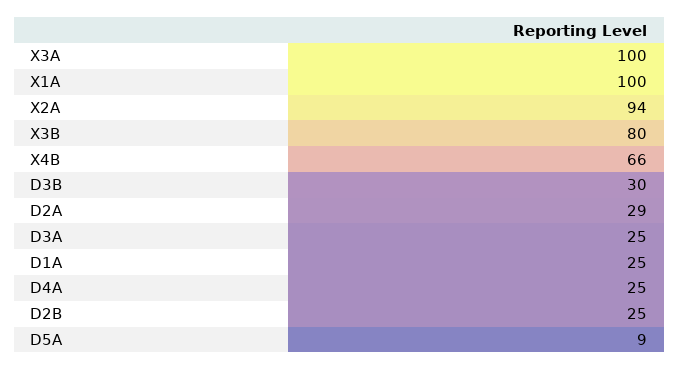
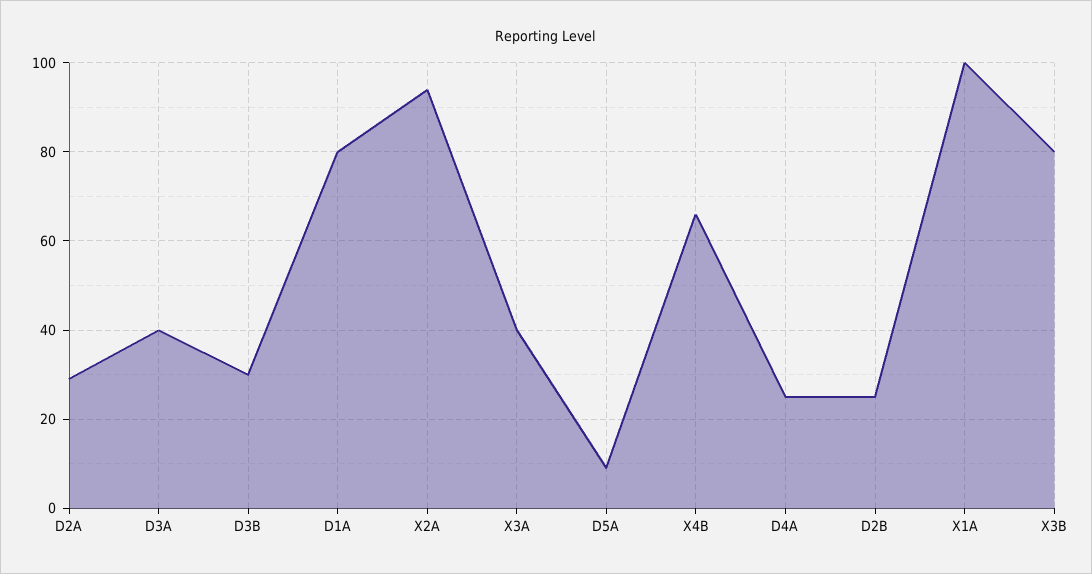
X3A: 100 -> 40
D3A: 25 -> 40
D1A: 25 -> 80

